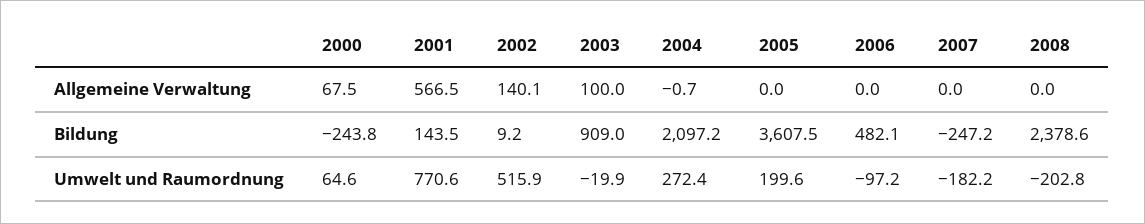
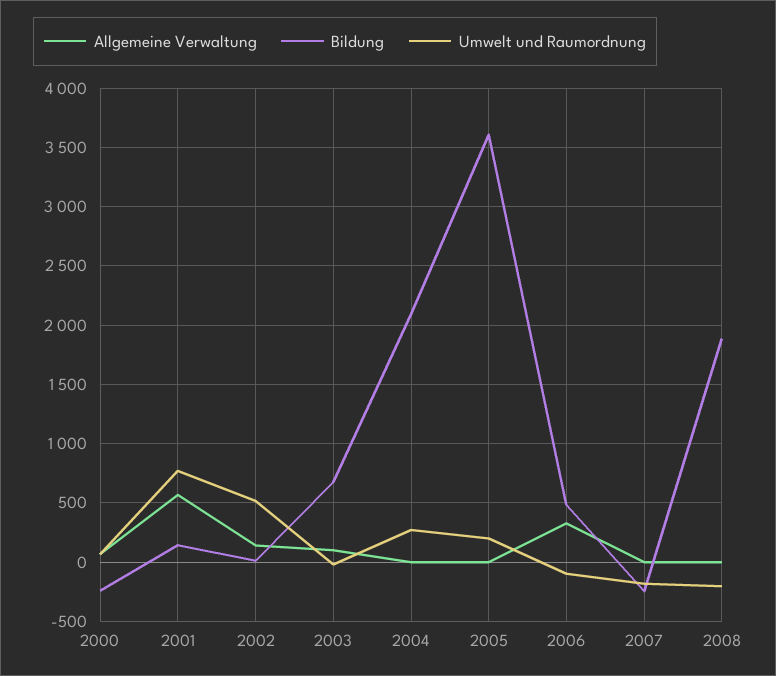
Allgemeine Verwaltung, 2006: 0 -> 300
Bildung, 2003: 909 -> 700
Bildung, 2008: 2378.6 -> 1900

